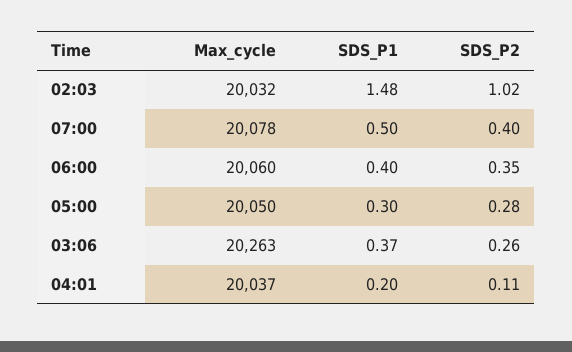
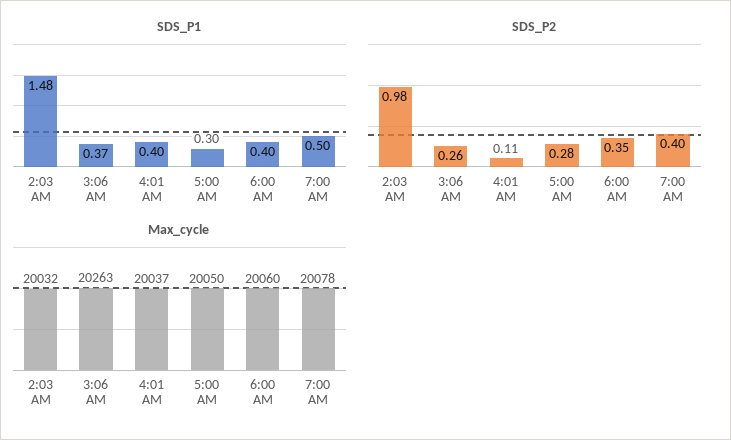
SDS_P2, 02:03: 1.02 -> 0.98
SDS_P1, 04:01: 0.2 -> 0.4

